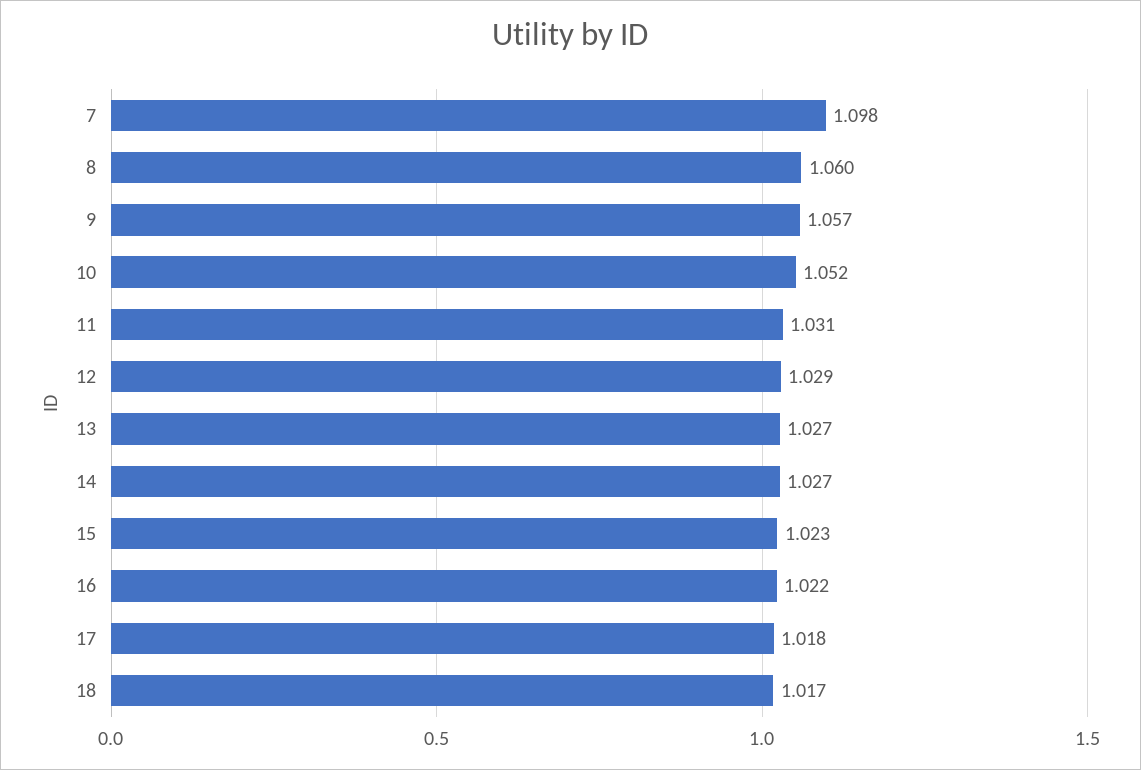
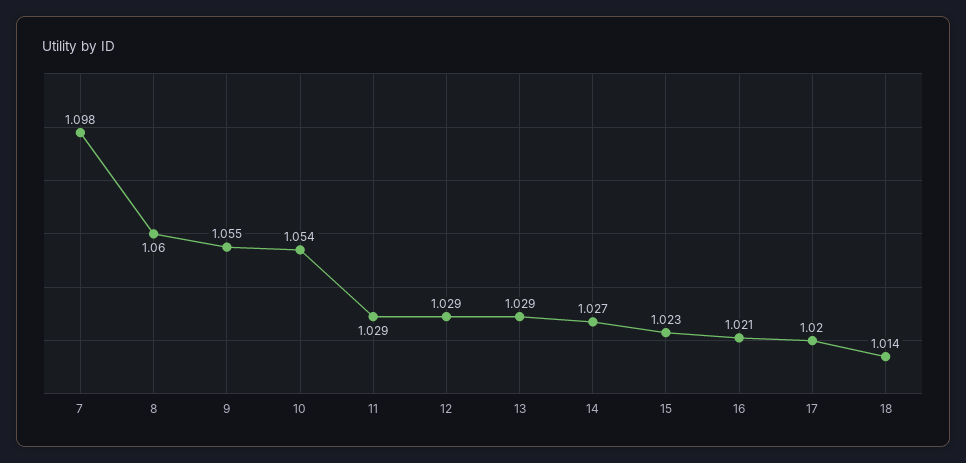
9: 1.057 -> 1.055
10: 1.052 -> 1.054
11: 1.031 -> 1.029
13: 1.027 -> 1.029
16: 1.022 -> 1.021
17: 1.018 -> 1.02
18: 1.017 -> 1.014

